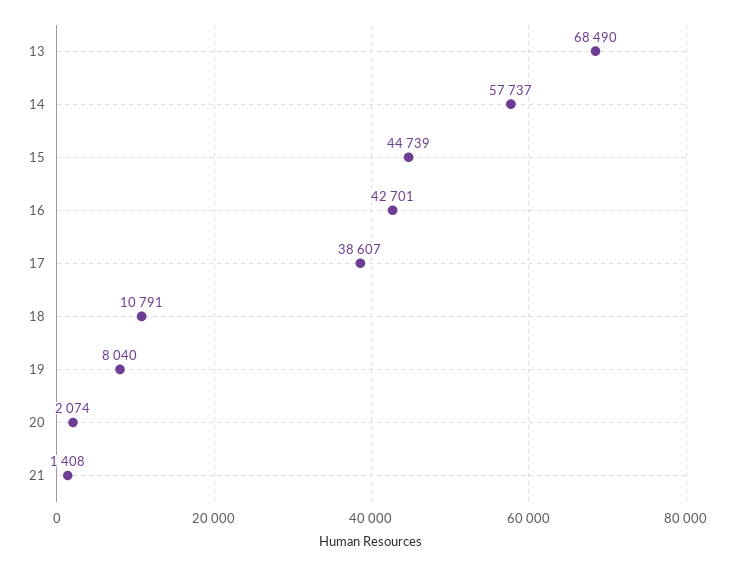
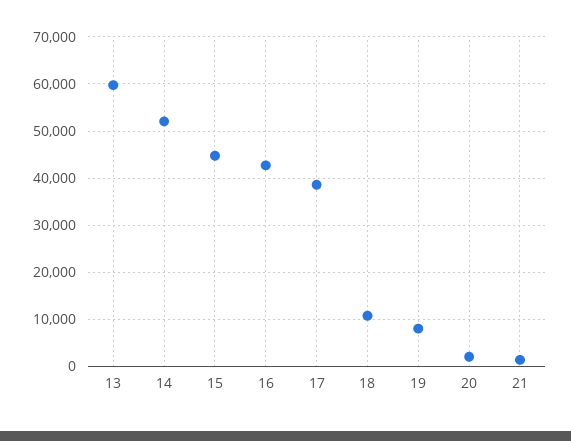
13: 68490 -> 60000
14: 57737 -> 52000

